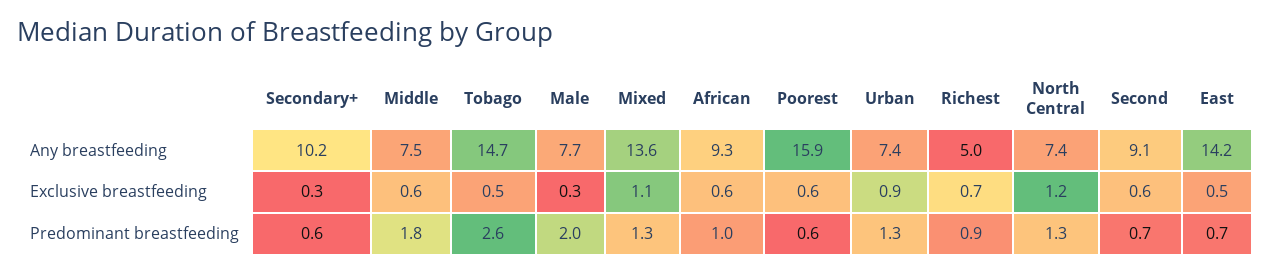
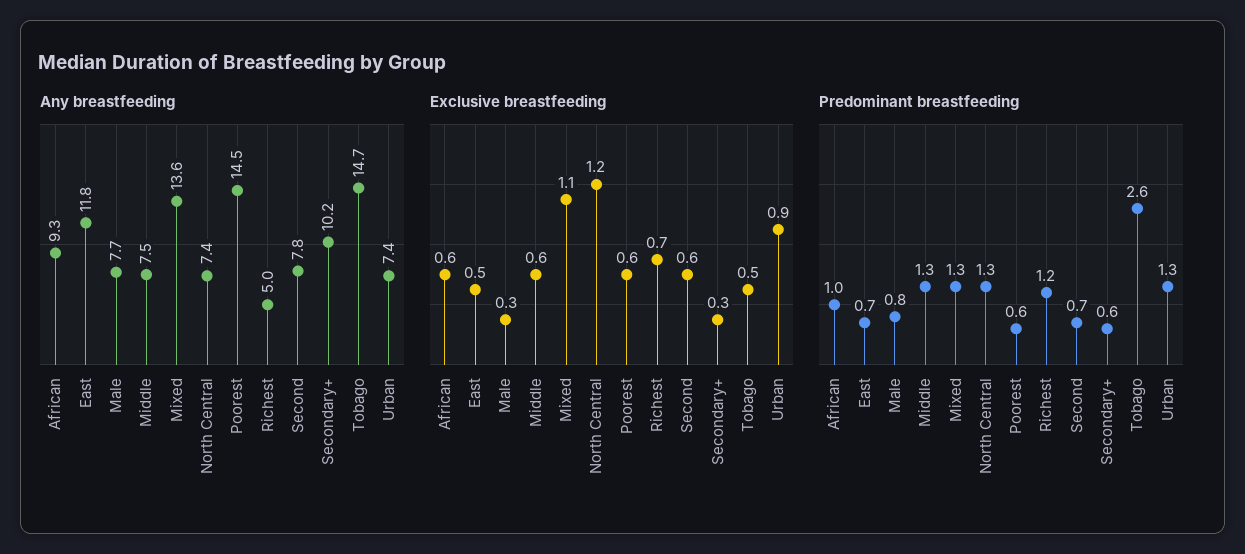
Any breastfeeding, Poorest: 15.9 -> 14.5
Any breastfeeding, Second: 9.1 -> 7.8
Any breastfeeding, East: 14.2 -> 11.8
Predominant breastfeeding, Middle: 1.8 -> 1.3
Predominant breastfeeding, Male: 2 -> 0.8
Predominant breastfeeding, Richest: 0.9 -> 1.2

